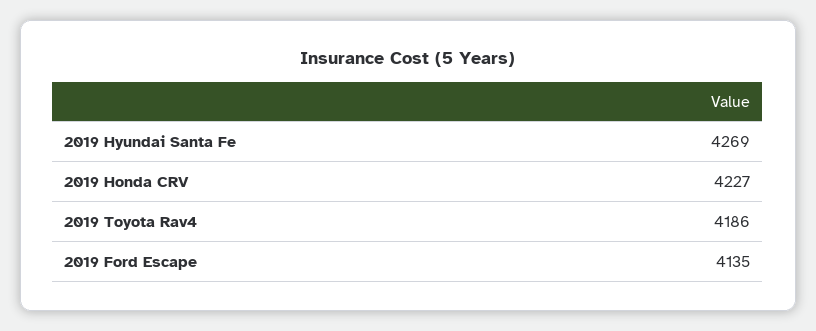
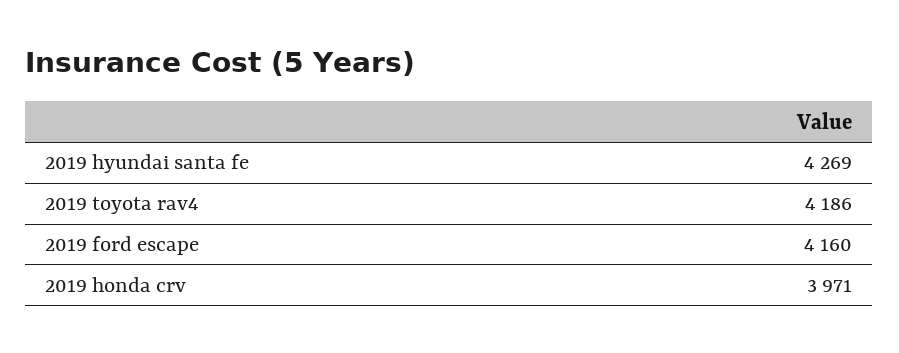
2019 Honda CRV: 4227 -> 3971
2019 Ford Escape: 4135 -> 4160

